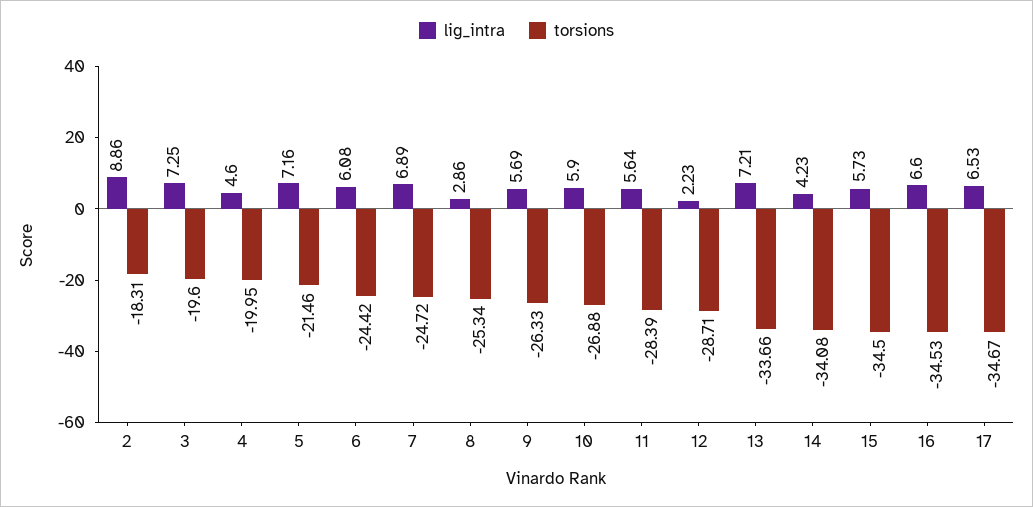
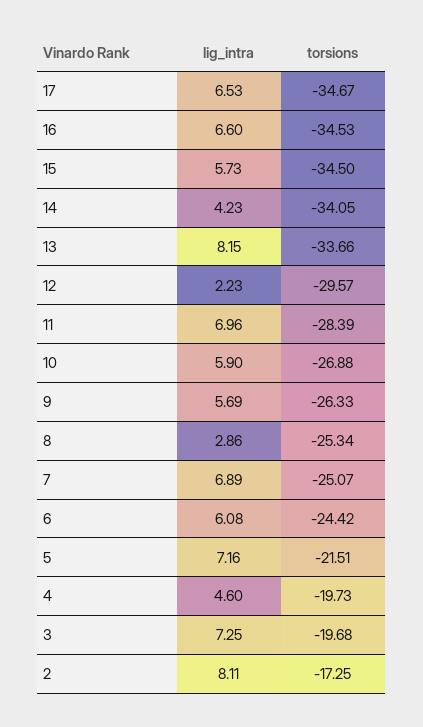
lig_intra, 2: 8.86 -> 8.11
torsions, 2: -18.31 -> -17.25
torsions, 3: -19.6 -> -19.68
torsions, 4: -19.95 -> -19.73
torsions, 5: -21.46 -> -21.51
torsions, 7: -24.72 -> -25.07
lig_intra, 11: 5.64 -> 6.96
torsions, 12: -28.71 -> -29.57
lig_intra, 13: 7.21 -> 8.15
torsions, 14: -34.08 -> -34.05

